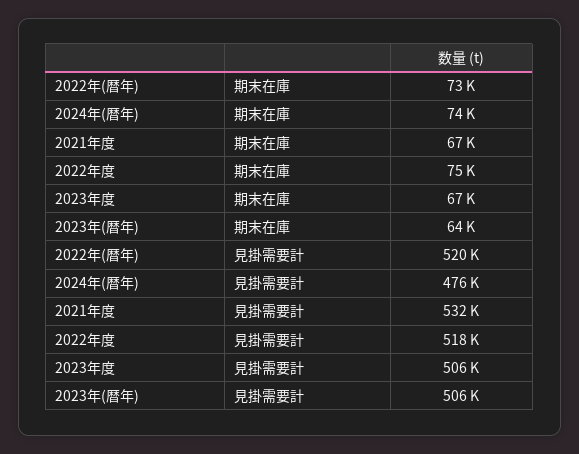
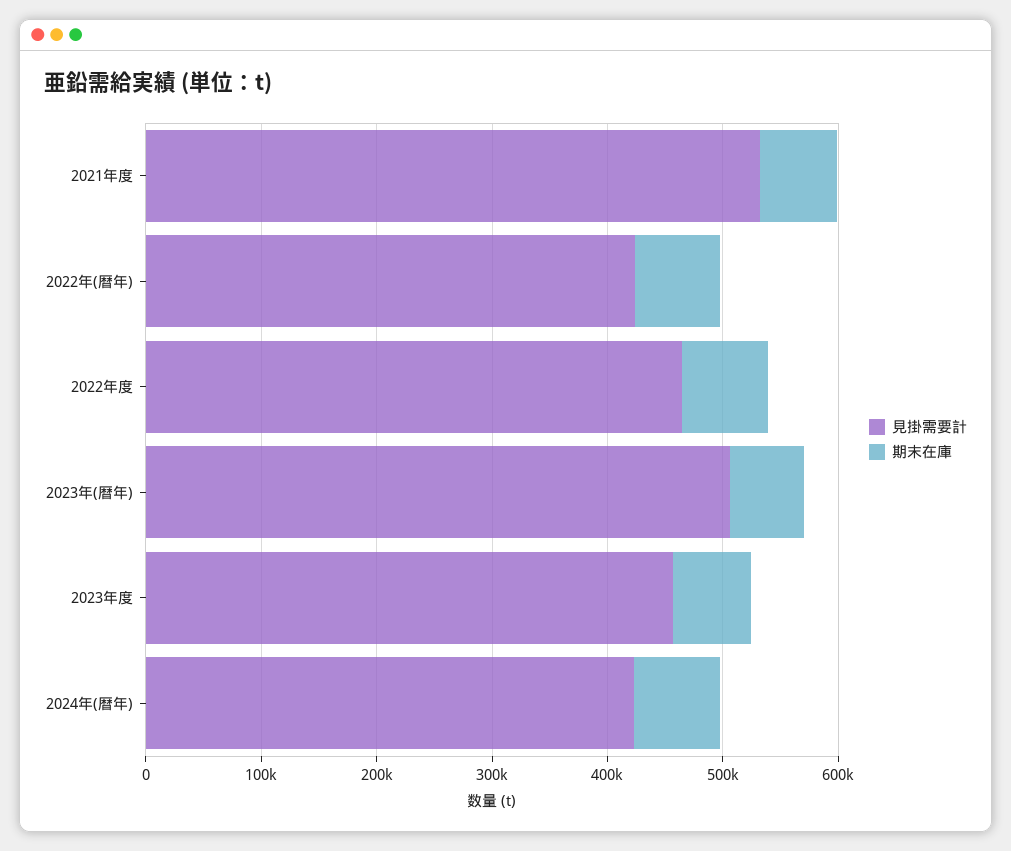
見掛需要計, 2022年(暦年): 520000 -> 420000
見掛需要計, 2024年(暦年): 476000 -> 420000
見掛需要計, 2022年度: 518000 -> 460000
見掛需要計, 2023年度: 506000 -> 460000

